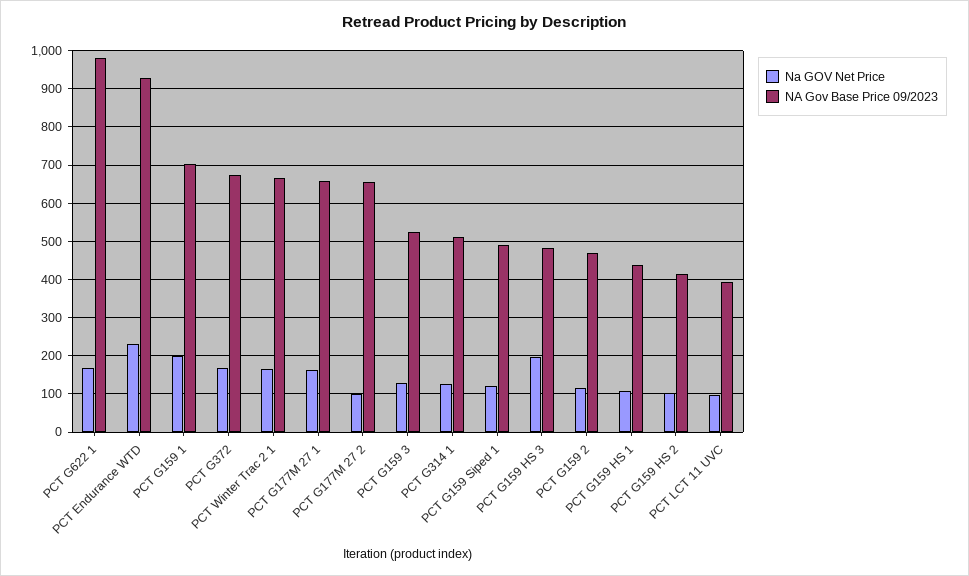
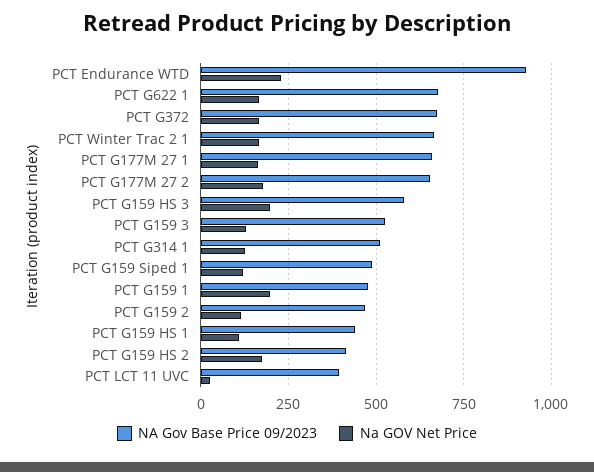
NA Gov Base Price 09/2023, PCT G622 1: 980 -> 675
NA Gov Base Price 09/2023, PCT G159 1: 700 -> 475
Na GOV Net Price, PCT G177M 27 2: 100 -> 175
NA Gov Base Price 09/2023, PCT G159 HS 3: 480 -> 575
Na GOV Net Price, PCT G159 HS 2: 100 -> 175
Na GOV Net Price, PCT LCT 11 UVC: 100 -> 25

